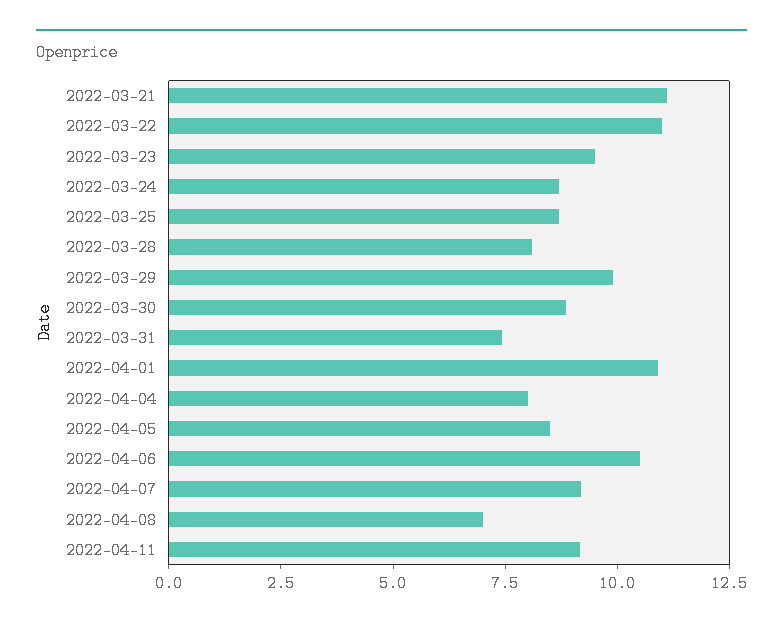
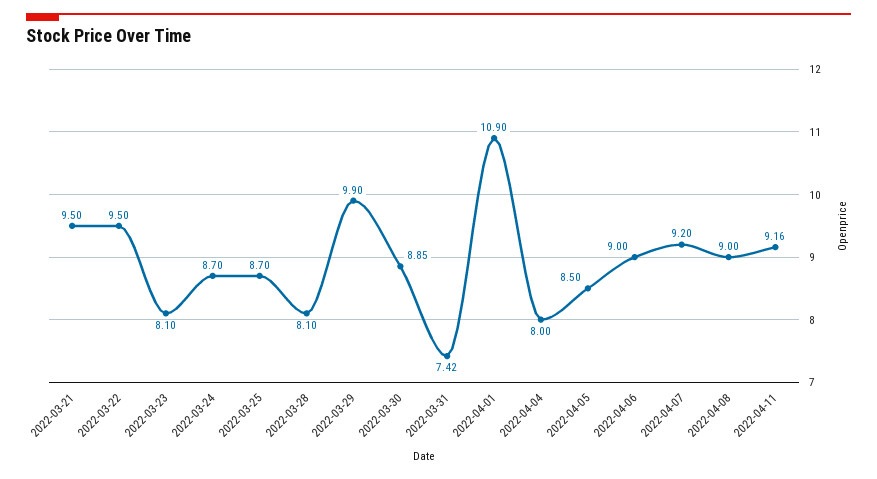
2022-03-21: 11 -> 9.5
2022-03-22: 11 -> 9.5
2022-03-23: 9.5 -> 8.1
2022-04-06: 10.5 -> 9
2022-04-08: 7 -> 9

